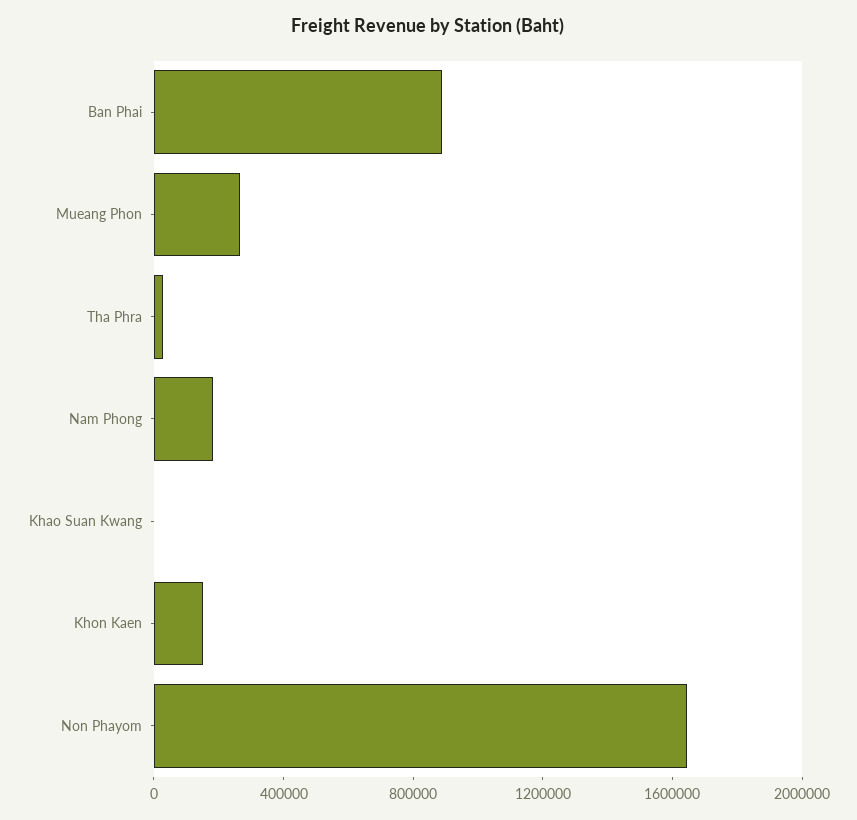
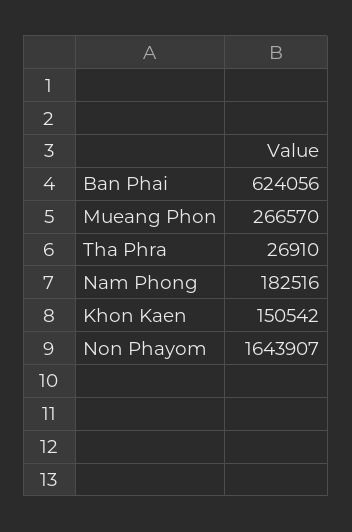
Ban Phai: 900000 -> 624056
Khao Suan Kwang: 0 -> none

